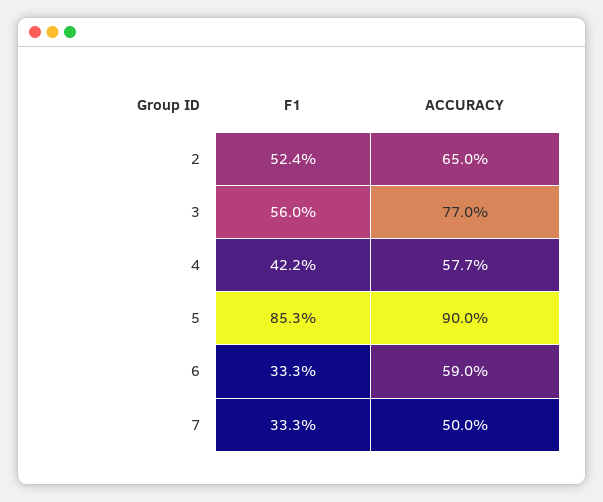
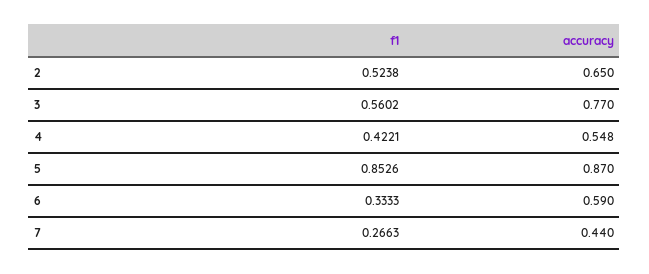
ACCURACY, 4: 0.577 -> 0.548
ACCURACY, 5: 0.9 -> 0.87
F1, 7: 0.333 -> 0.2663
ACCURACY, 7: 0.5 -> 0.44

